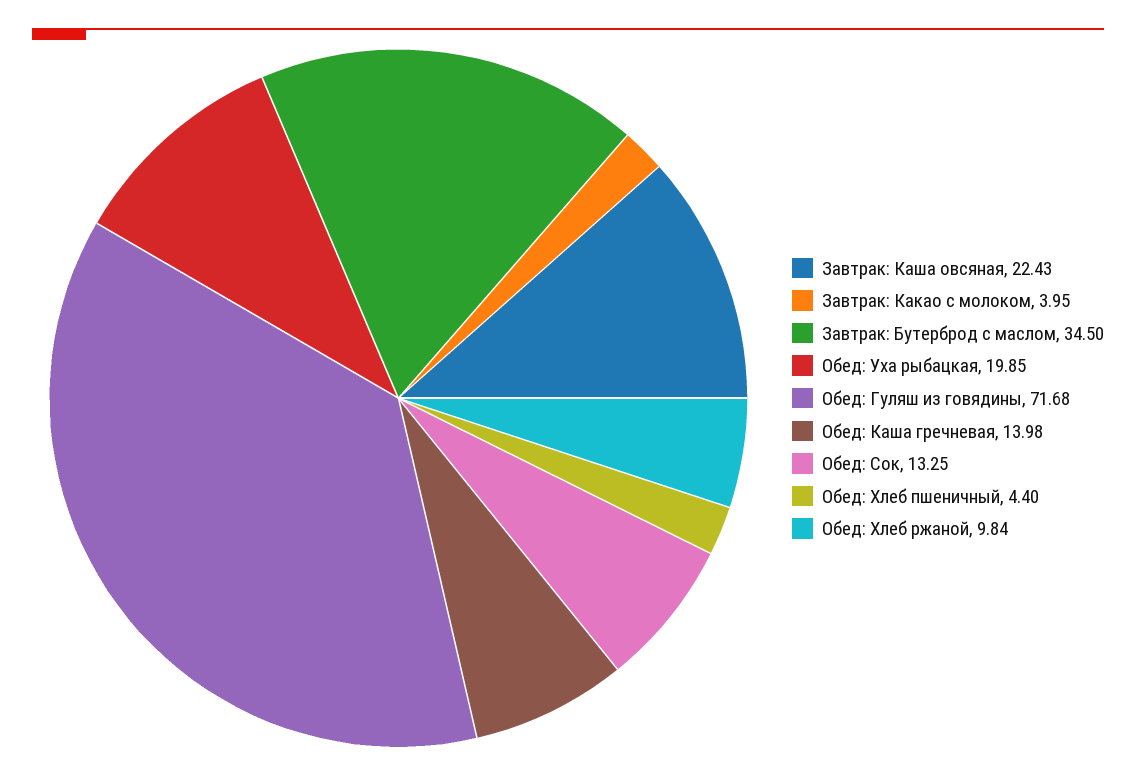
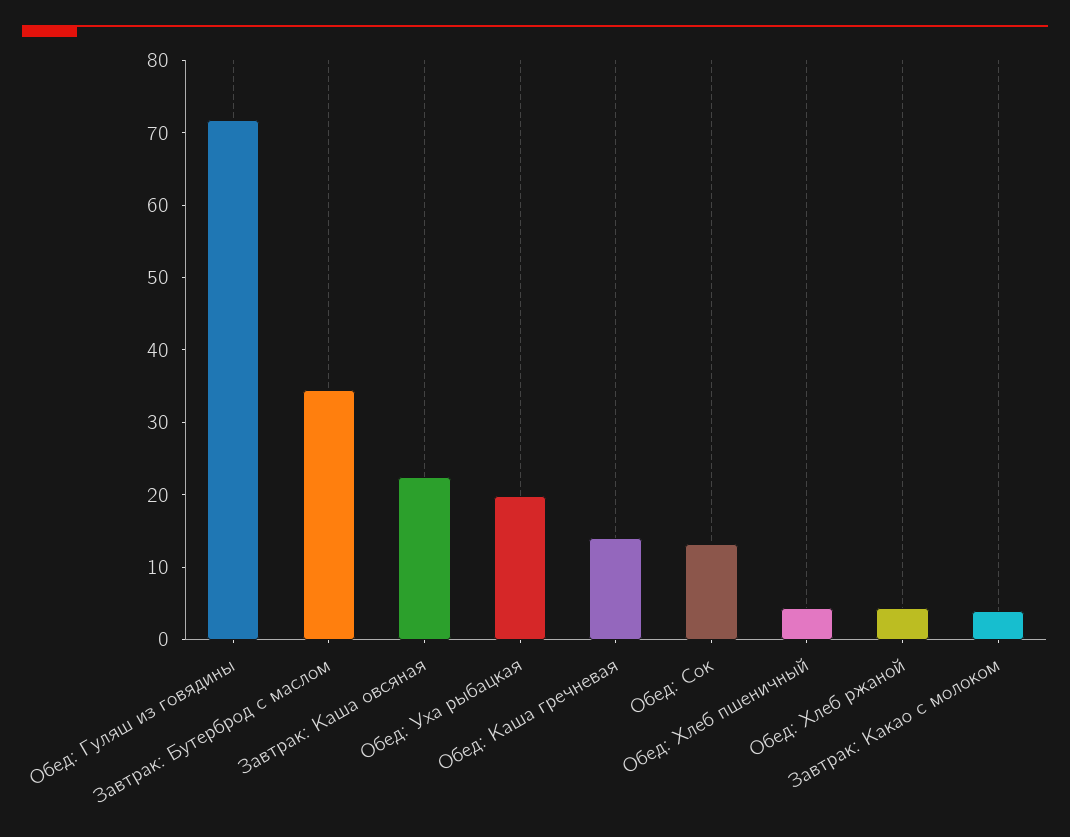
Обед: Хлеб ржаной: 9.84 -> 4

